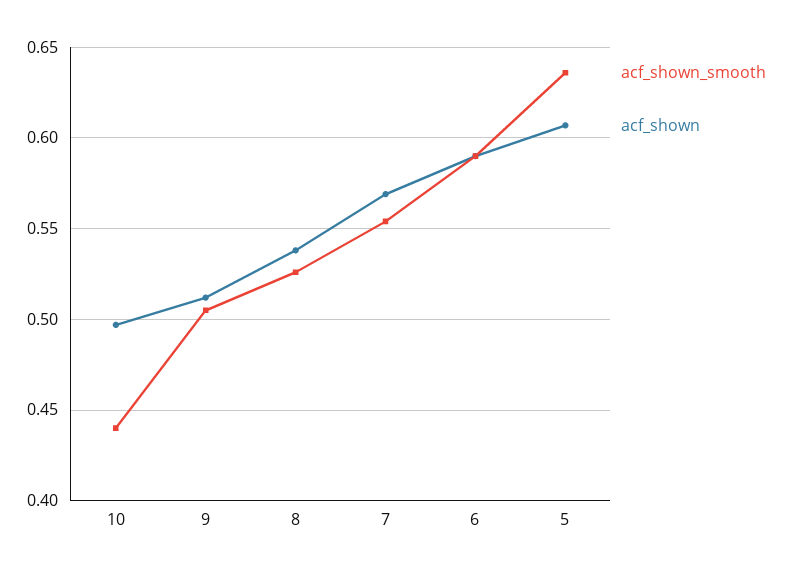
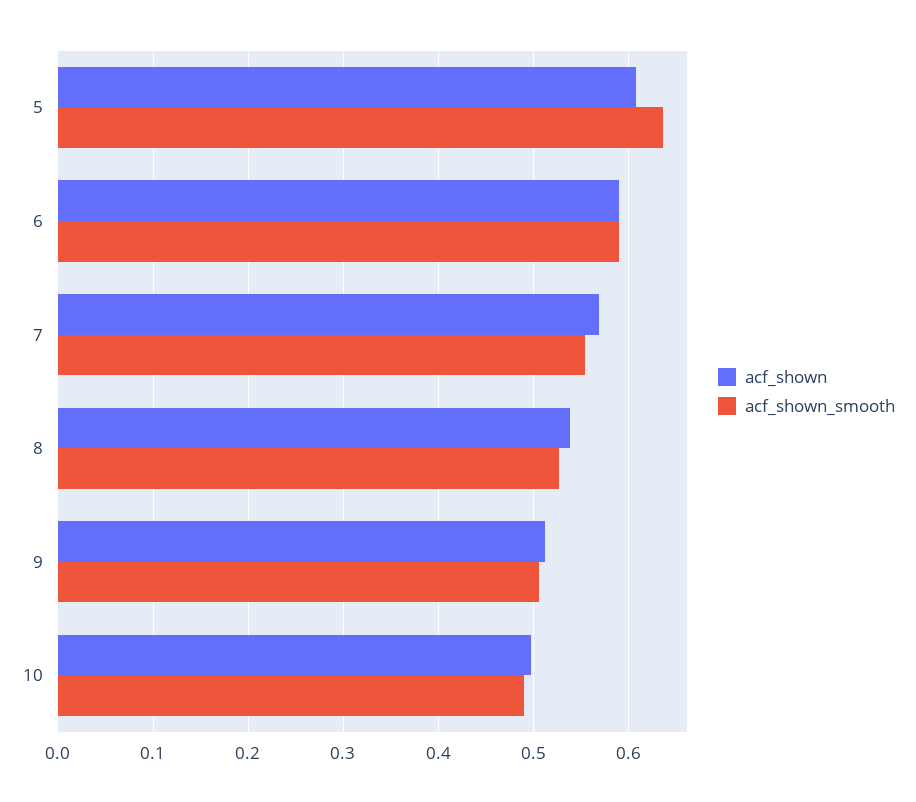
acf_shown_smooth, 10: 0.44 -> 0.49

